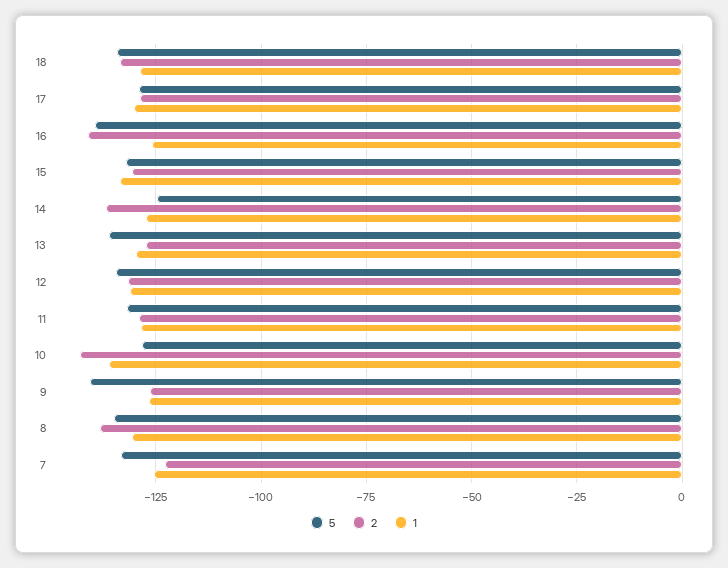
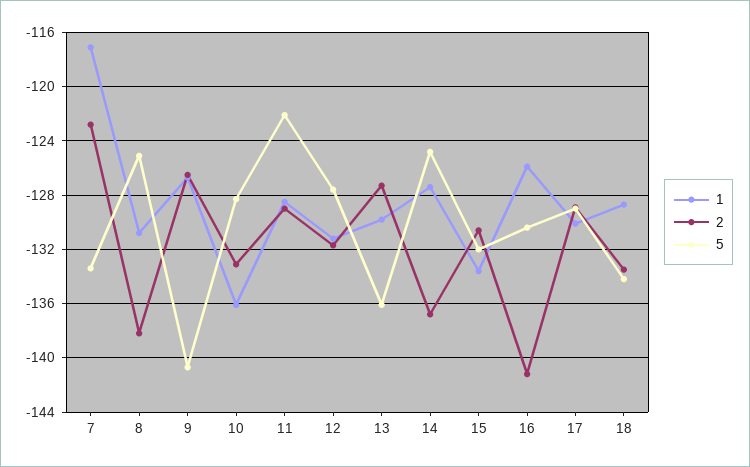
5, 16: -140 -> -130.5
5, 12: -135 -> -127.5
5, 11: -132.5 -> -122
2, 10: -142.5 -> -133
5, 8: -135 -> -125
1, 7: -125 -> -117

